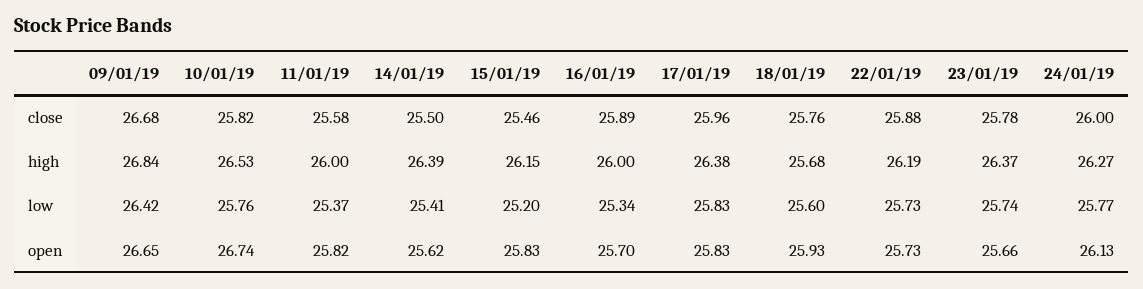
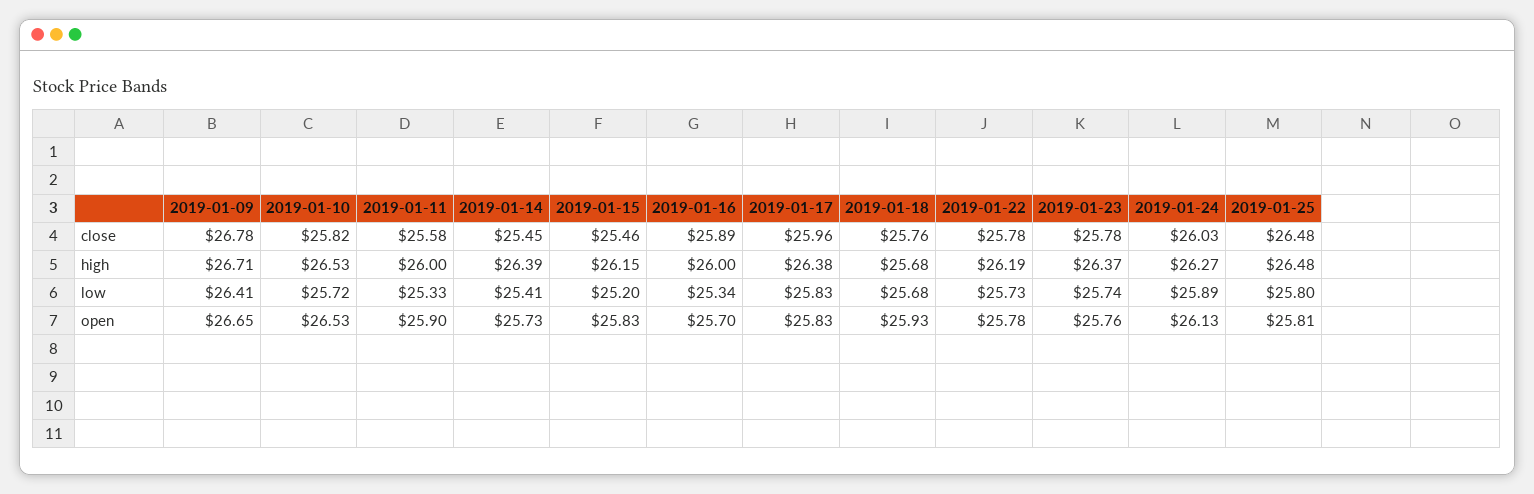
09/01/19, close: 26.68 -> 26.78
14/01/19, close: 25.5 -> 25.45
22/01/19, close: 25.88 -> 25.78
24/01/19, close: 26 -> 26.03
09/01/19, high: 26.84 -> 26.71
09/01/19, low: 26.42 -> 26.41
10/01/19, low: 25.76 -> 25.72
11/01/19, low: 25.37 -> 25.33
18/01/19, low: 25.6 -> 25.68
24/01/19, low: 25.77 -> 25.89
10/01/19, open: 26.74 -> 26.53
11/01/19, open: 25.82 -> 25.9
14/01/19, open: 25.62 -> 25.73
22/01/19, open: 25.73 -> 25.78
23/01/19, open: 25.66 -> 25.76
2019-01-25, close: none -> 26.48
2019-01-25, high: none -> 26.48
2019-01-25, low: none -> 25.8
2019-01-25, open: none -> 25.81

